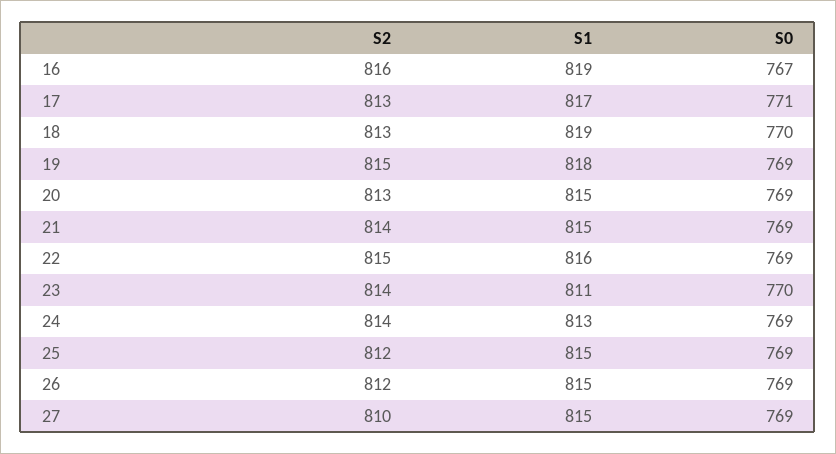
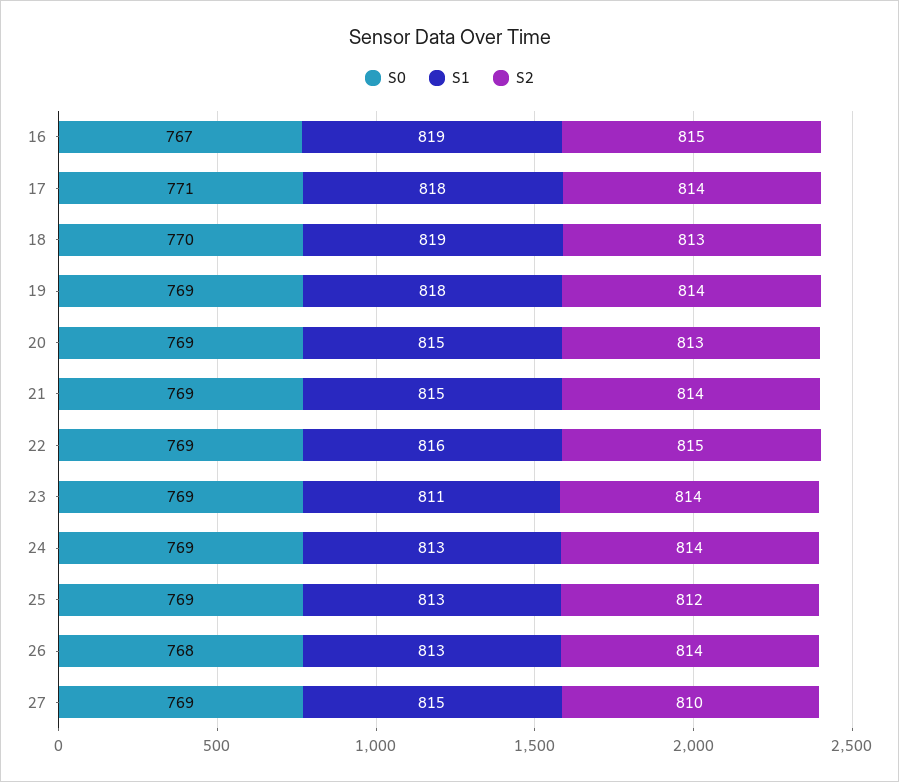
S2, 16: 816 -> 815
S2, 17: 813 -> 814
S1, 17: 817 -> 818
S2, 19: 815 -> 814
S0, 23: 770 -> 769
S1, 25: 815 -> 813
S2, 26: 812 -> 814
S1, 26: 815 -> 813
S0, 26: 769 -> 768

